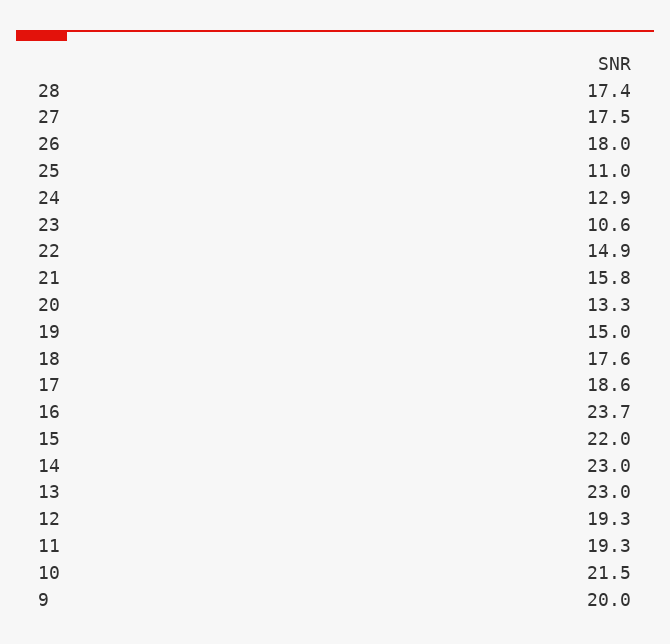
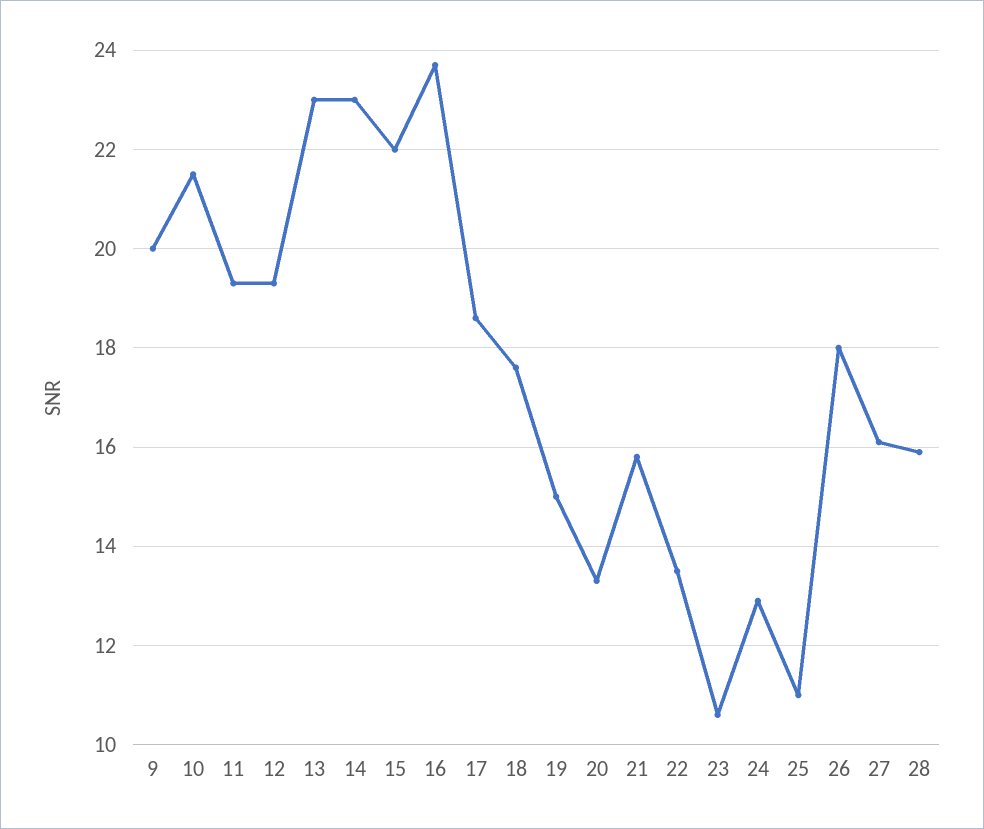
28: 17.4 -> 16
27: 17.5 -> 16
22: 14.9 -> 13.5

